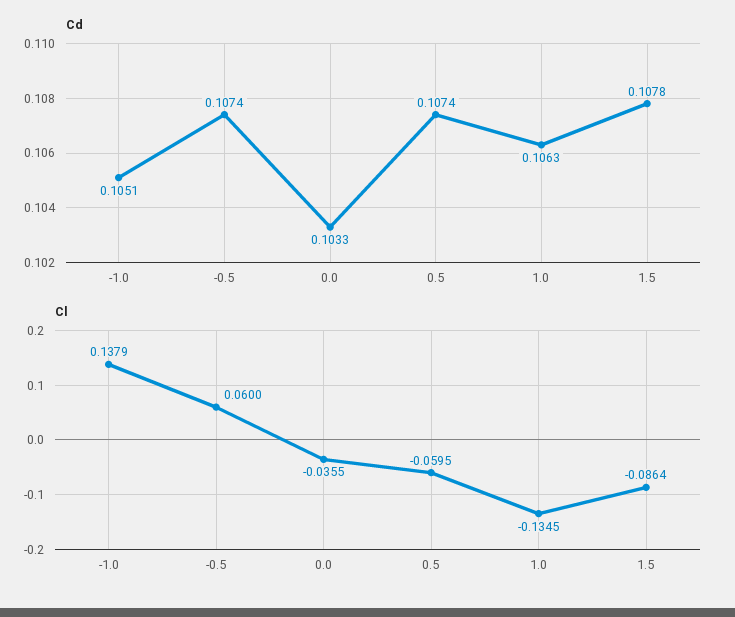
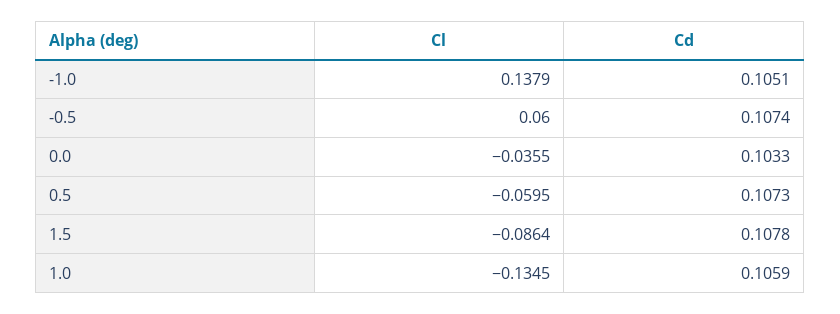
Cd, 0.5: 0.1074 -> 0.1073
Cd, 1.0: 0.1063 -> 0.1059

